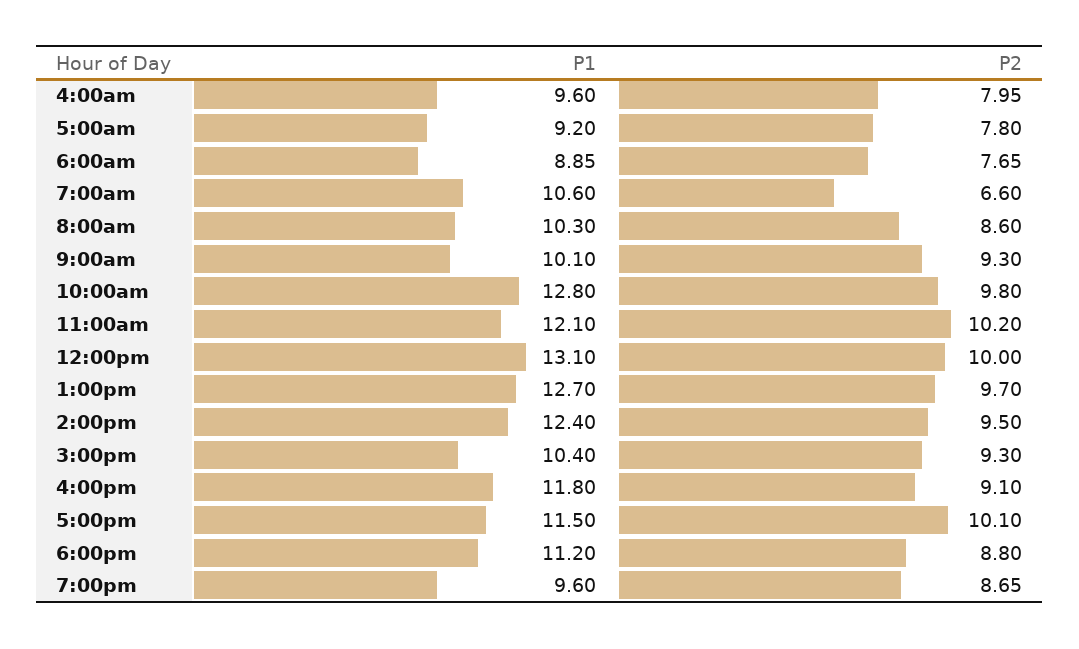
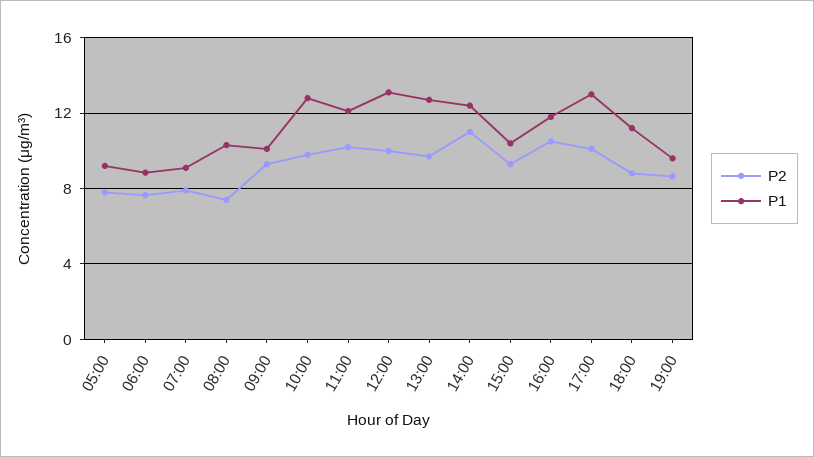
P1, 4:00am: 9.6 -> none
P2, 4:00am: 7.95 -> none
P1, 7:00am: 10.6 -> 9
P2, 7:00am: 6.6 -> 8
P2, 8:00am: 8.6 -> 7.5
P2, 2:00pm: 9.5 -> 11
P2, 4:00pm: 9.1 -> 10.5
P1, 5:00pm: 11.5 -> 13

